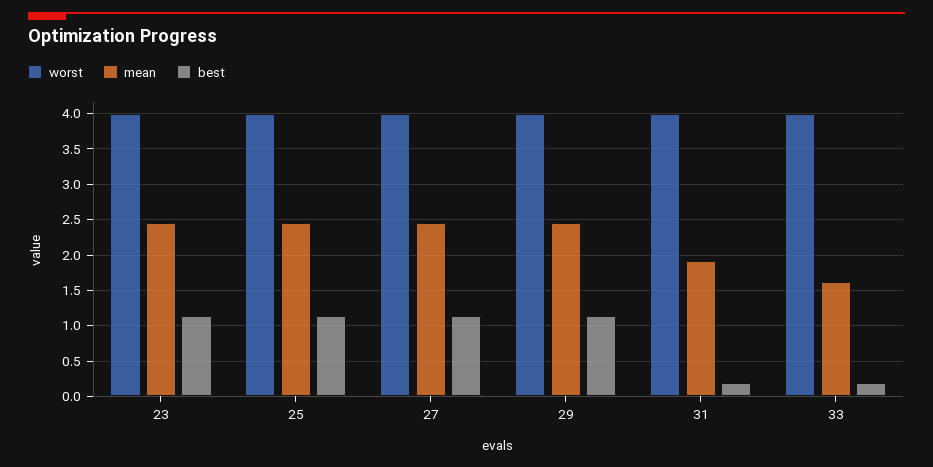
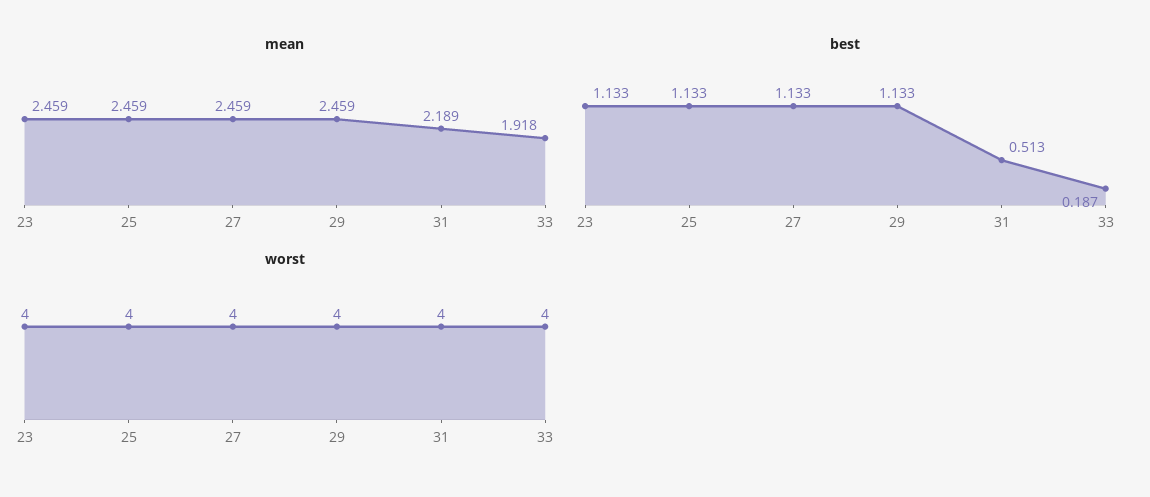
mean, 31: 1.9 -> 2.189
best, 31: 0.2 -> 0.513
mean, 33: 1.6 -> 1.918

